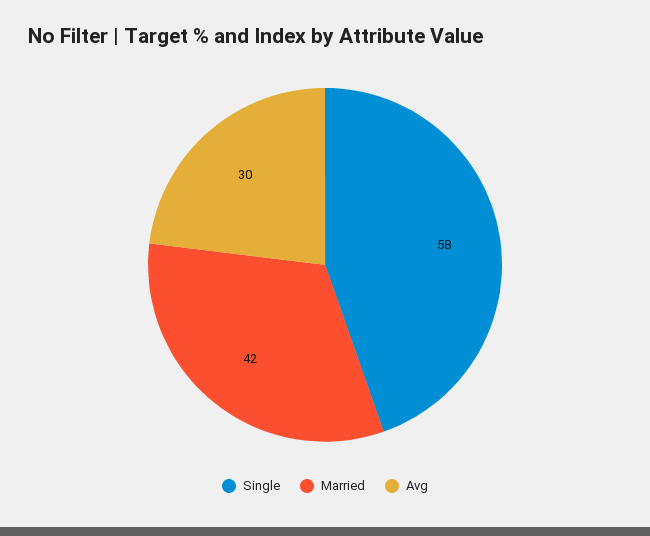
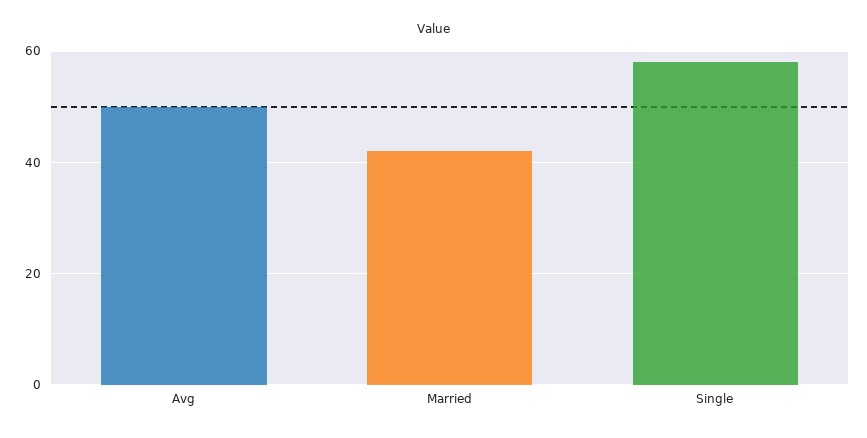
Avg: 30 -> 50

